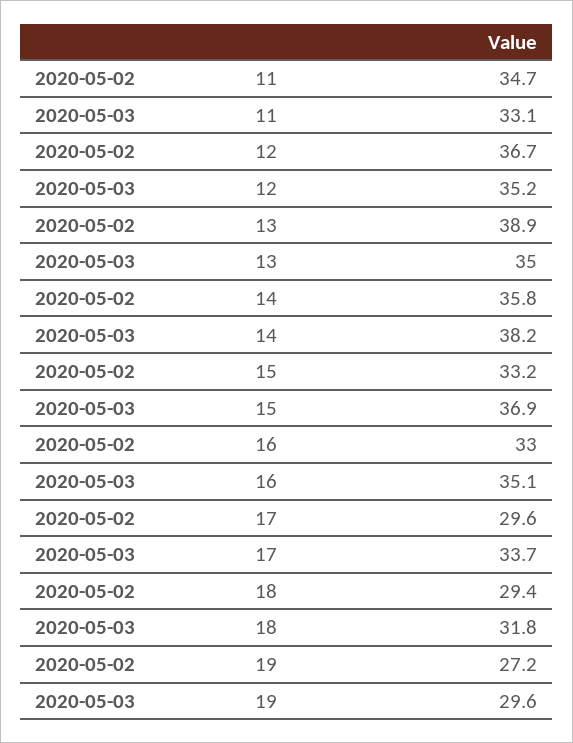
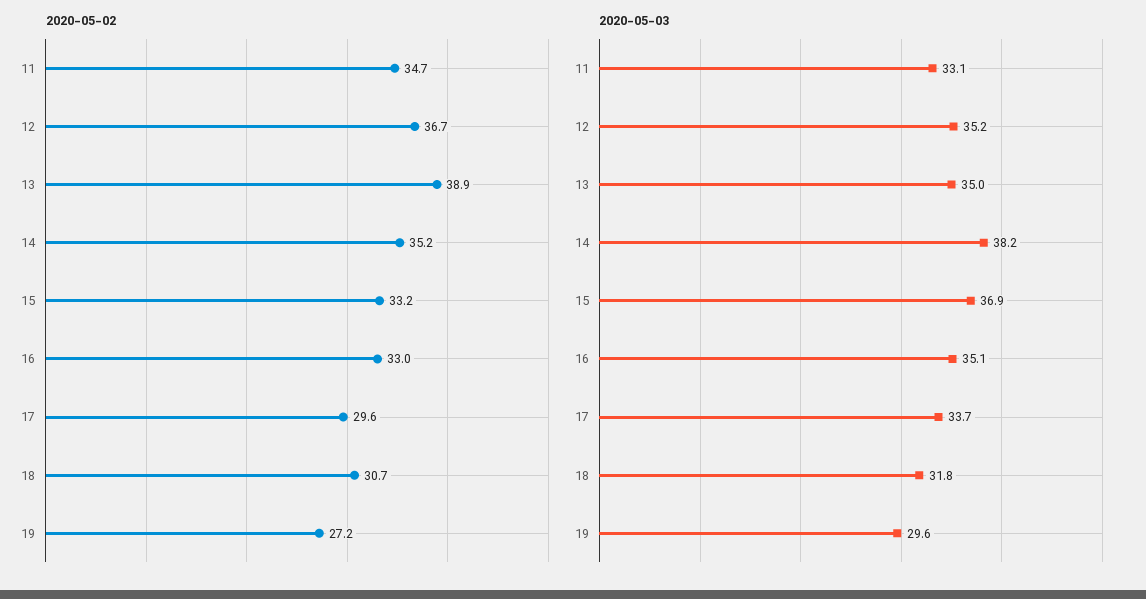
2020-05-02, 14: 35.8 -> 35.2
2020-05-02, 18: 29.4 -> 30.7

